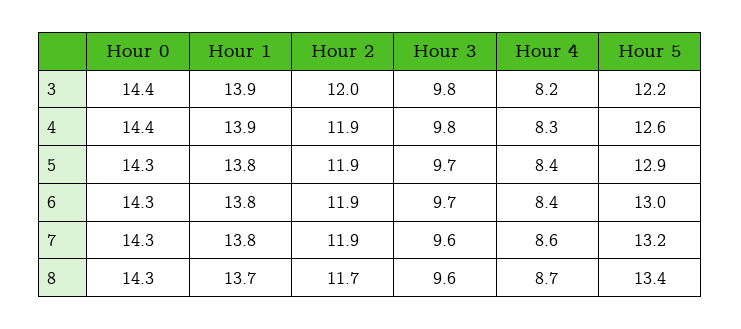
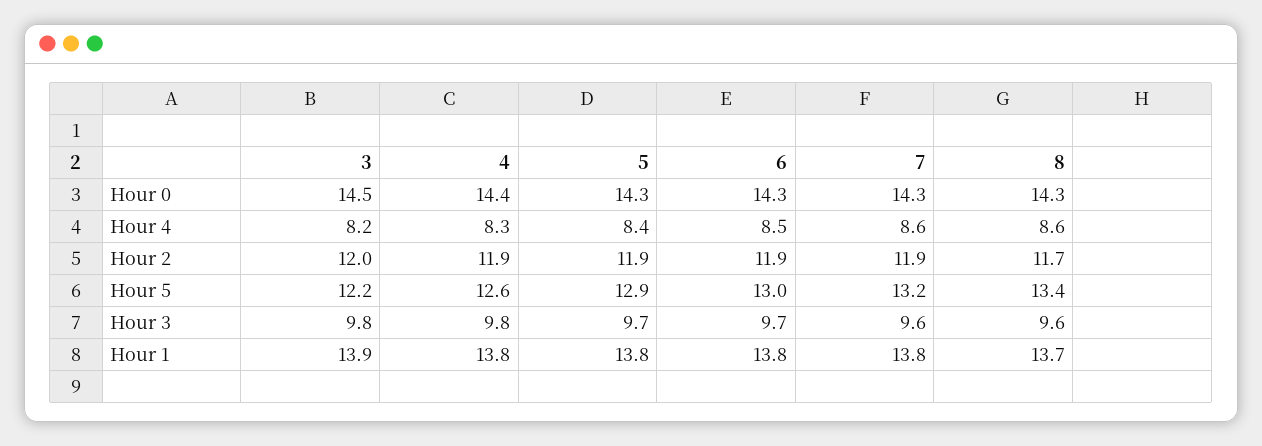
Hour 0, 3: 14.4 -> 14.5
Hour 1, 4: 13.9 -> 13.8
Hour 4, 6: 8.4 -> 8.5
Hour 4, 8: 8.7 -> 8.6

